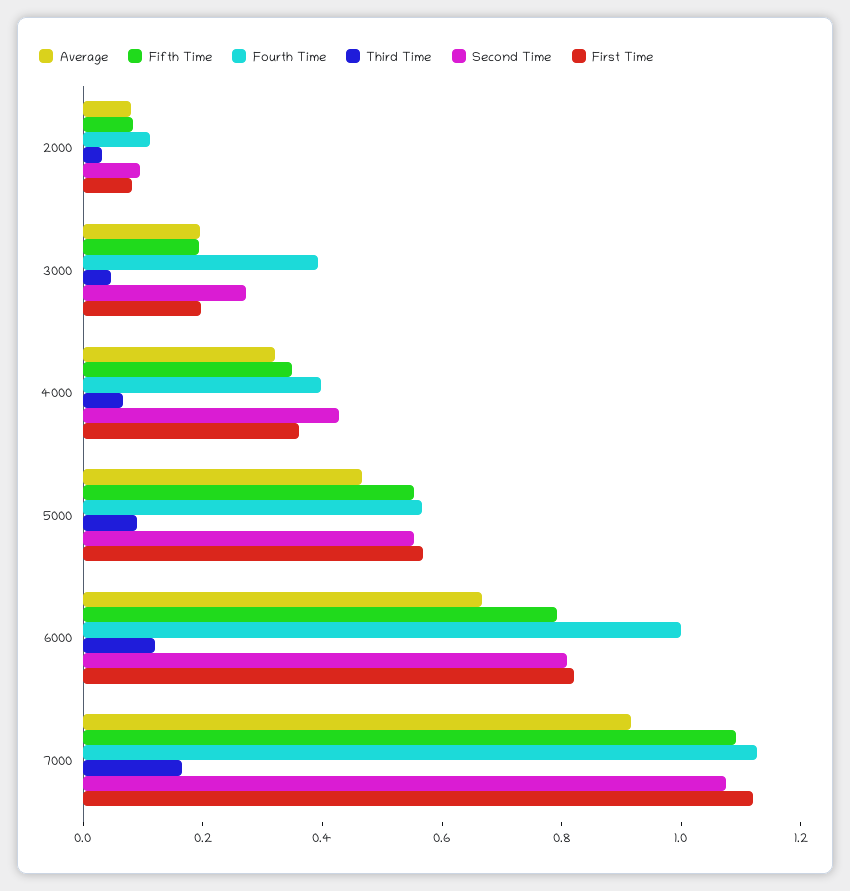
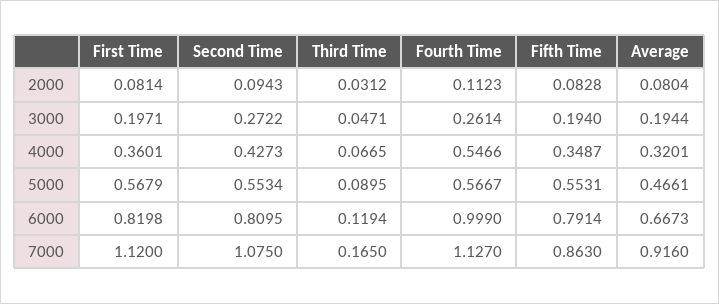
Fourth Time, 3000: 0.4 -> 0.2614
Fourth Time, 4000: 0.4 -> 0.5466
Fifth Time, 7000: 1.1 -> 0.863

